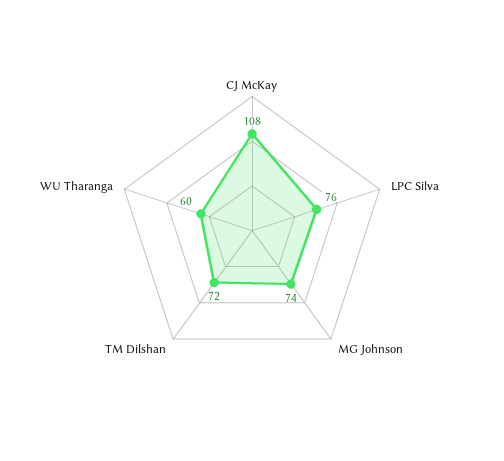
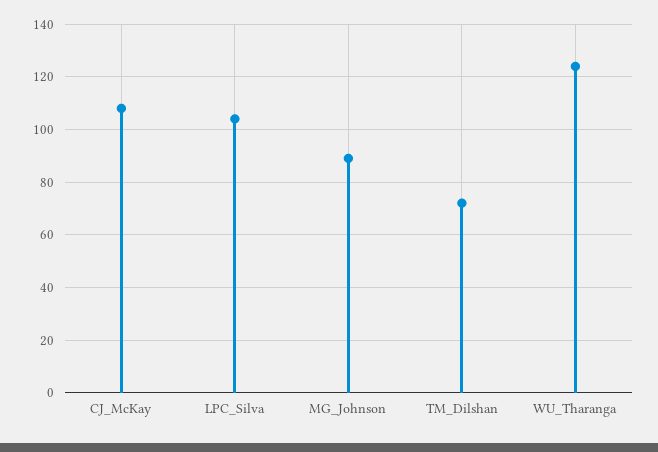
LPC Silva: 76 -> 105
MG Johnson: 74 -> 90
WU Tharanga: 60 -> 125

